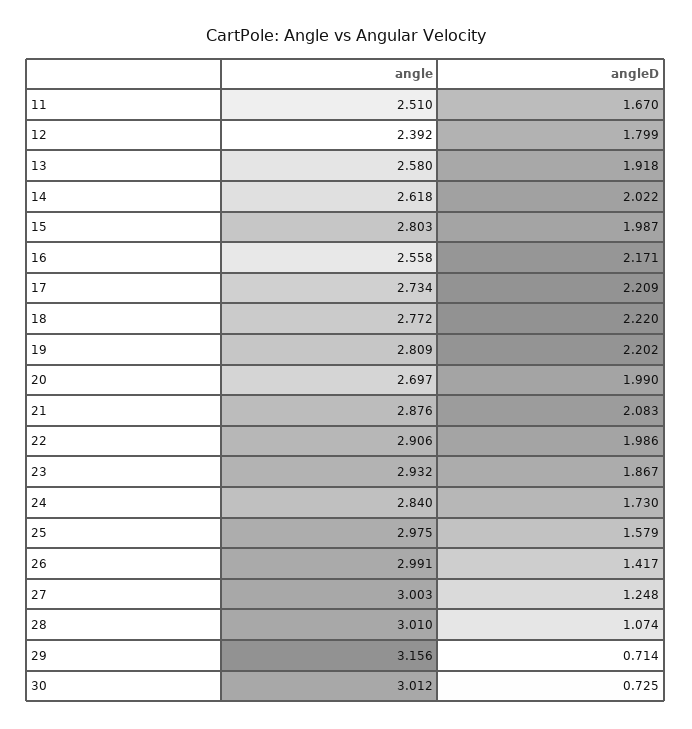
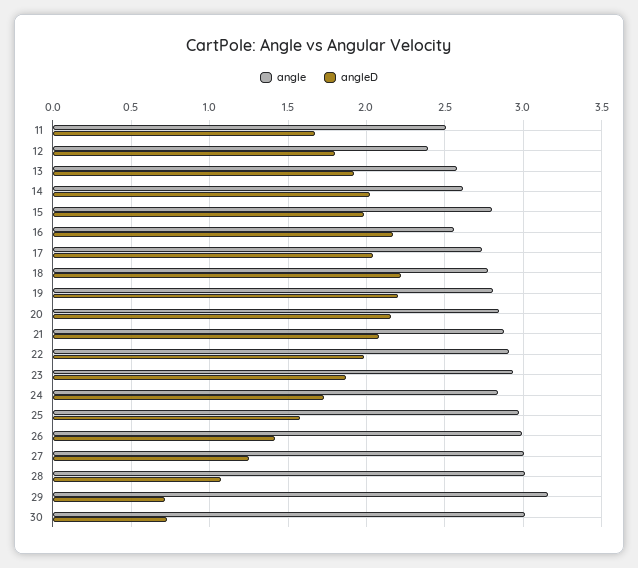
angleD, 17: 2.209 -> 2.05
angle, 20: 2.697 -> 2.85
angleD, 20: 1.99 -> 2.15

